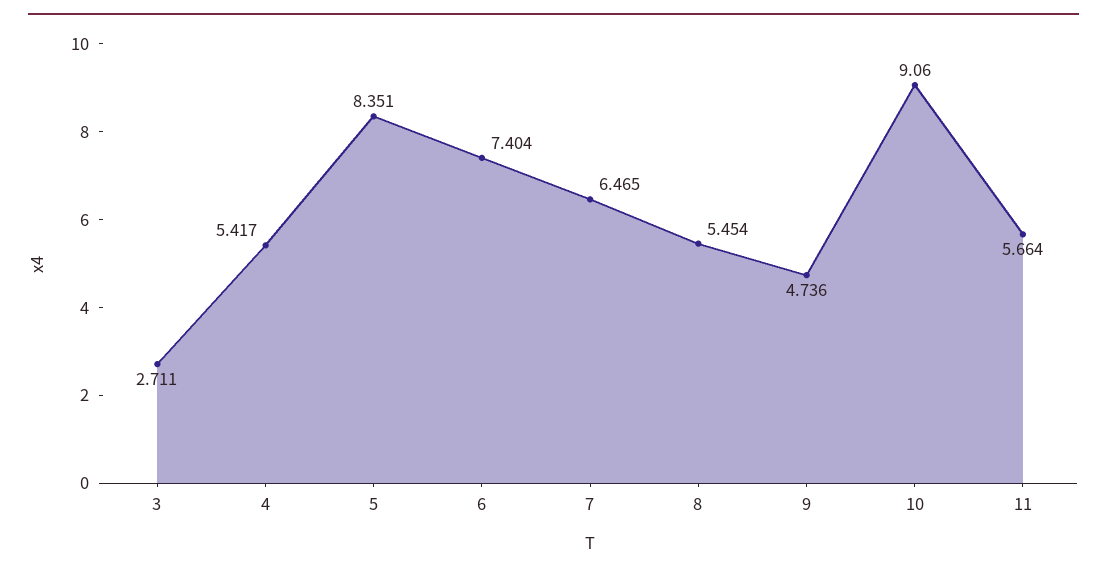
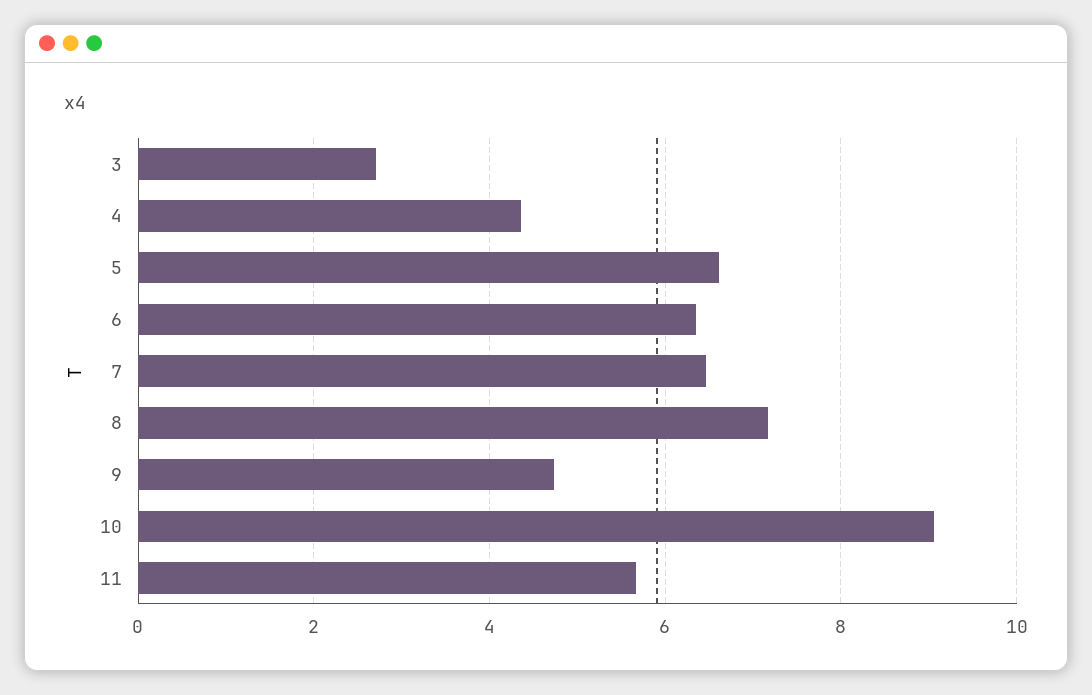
4: 5.417 -> 4.4
5: 8.351 -> 6.6
6: 7.404 -> 6.4
8: 5.454 -> 7.2

